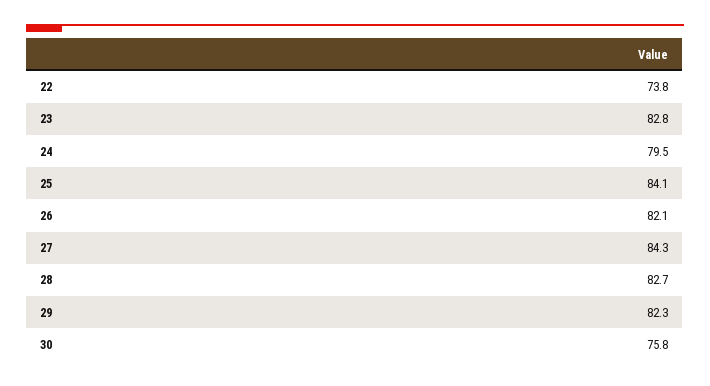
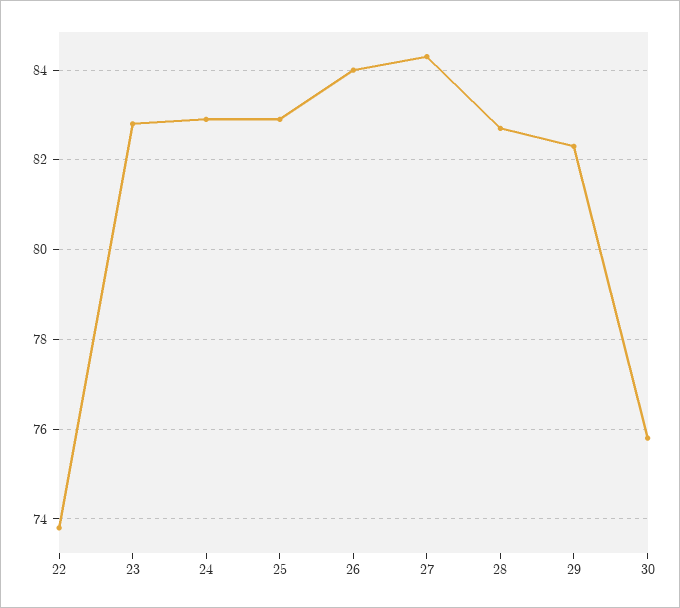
24: 79.5 -> 83
25: 84.1 -> 83
26: 82.1 -> 84

